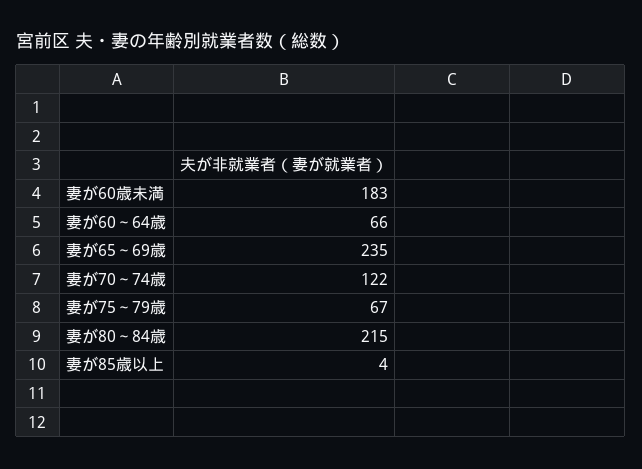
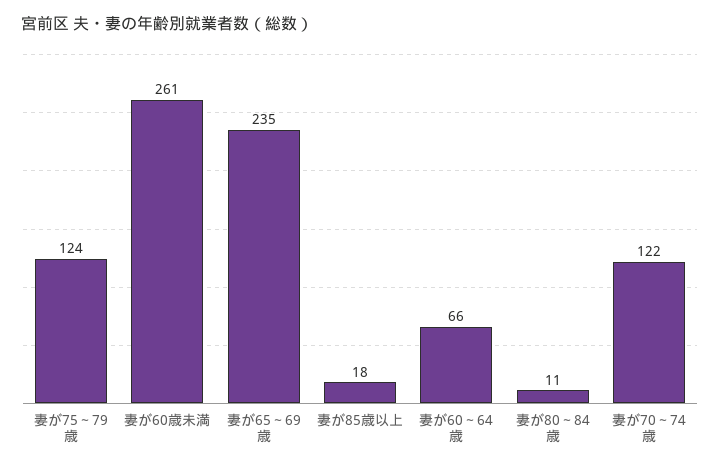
妻が60歳未満: 183 -> 261
妻が75～79歳: 67 -> 124
妻が80～84歳: 215 -> 11
妻が85歳以上: 4 -> 18

